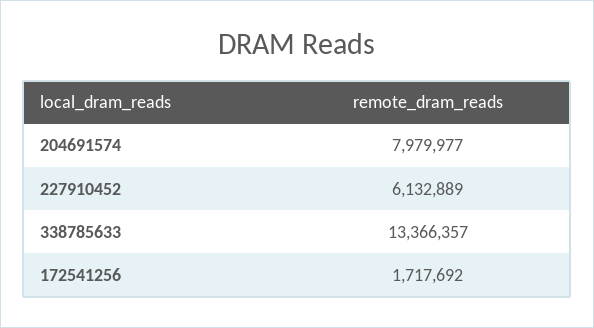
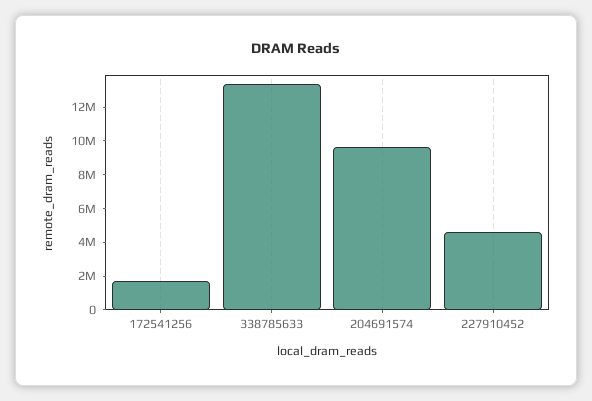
204691574: 7979977 -> 9500000
227910452: 6132889 -> 4500000

